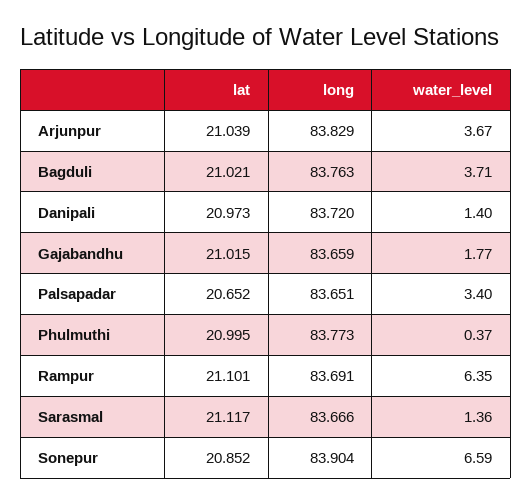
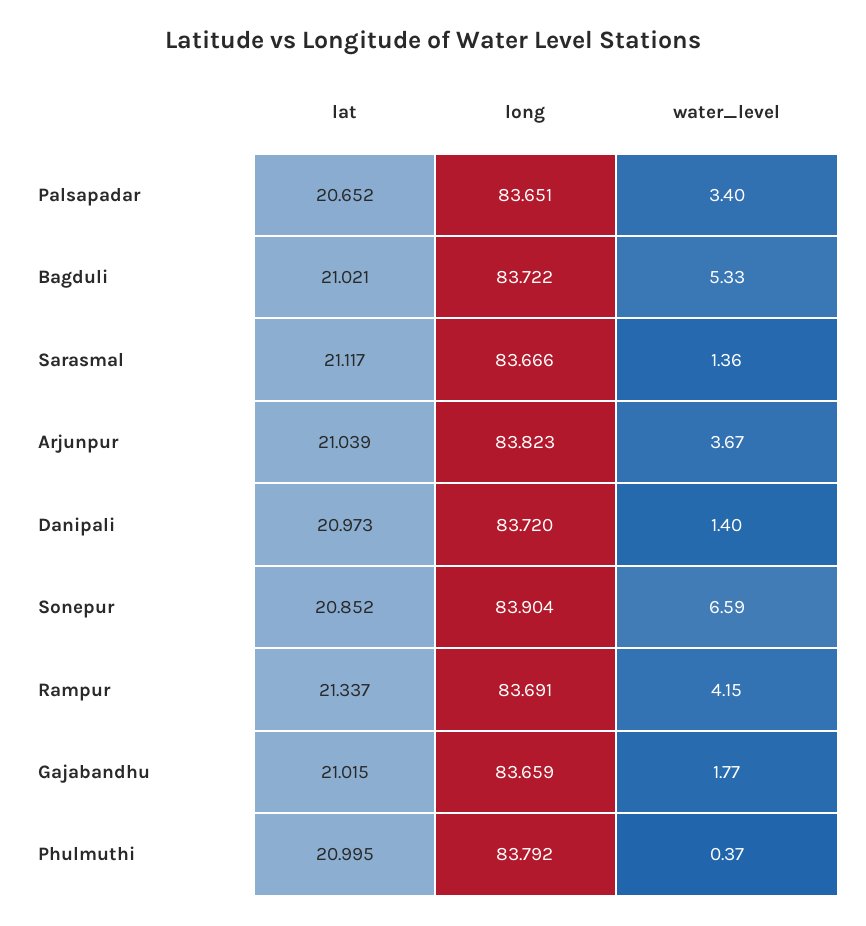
long, Arjunpur: 83.829 -> 83.823
long, Bagduli: 83.763 -> 83.722
water_level, Bagduli: 3.71 -> 5.33
long, Phulmuthi: 83.773 -> 83.792
lat, Rampur: 21.101 -> 21.337
water_level, Rampur: 6.35 -> 4.15

